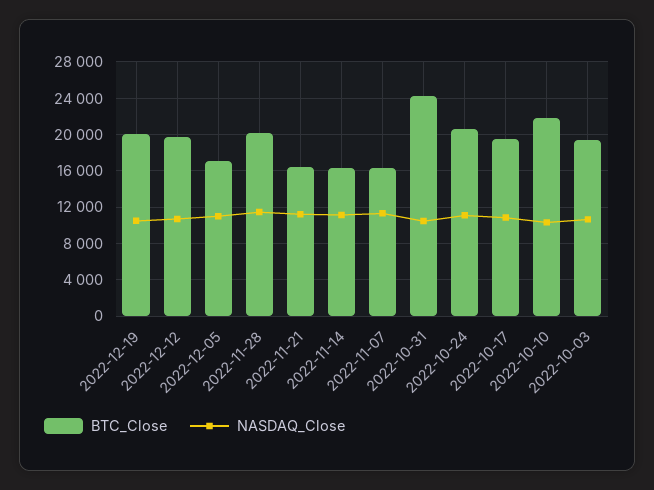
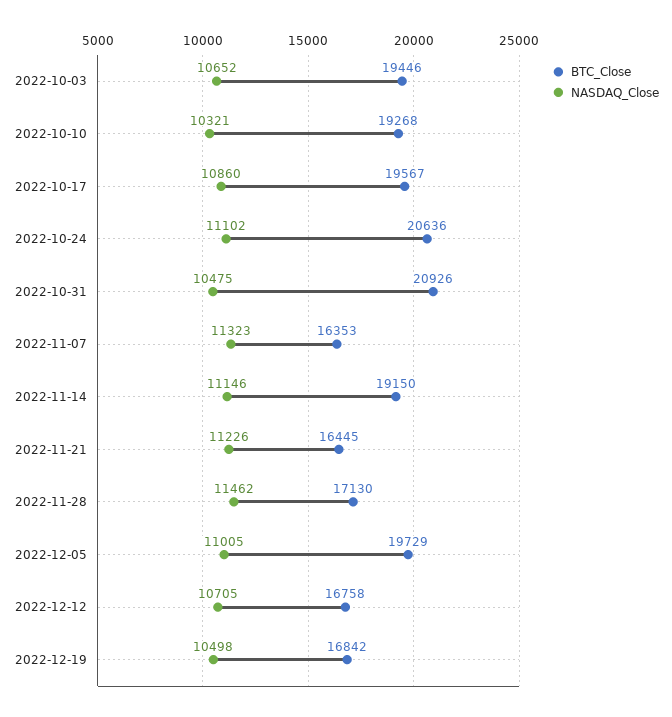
BTC_Close, 2022-12-19: 20000 -> 16842
BTC_Close, 2022-12-12: 20000 -> 16758
BTC_Close, 2022-12-05: 17000 -> 19729
BTC_Close, 2022-11-28: 20000 -> 17130
BTC_Close, 2022-11-14: 16000 -> 19150
BTC_Close, 2022-10-31: 24000 -> 20926
BTC_Close, 2022-10-10: 22000 -> 19268

